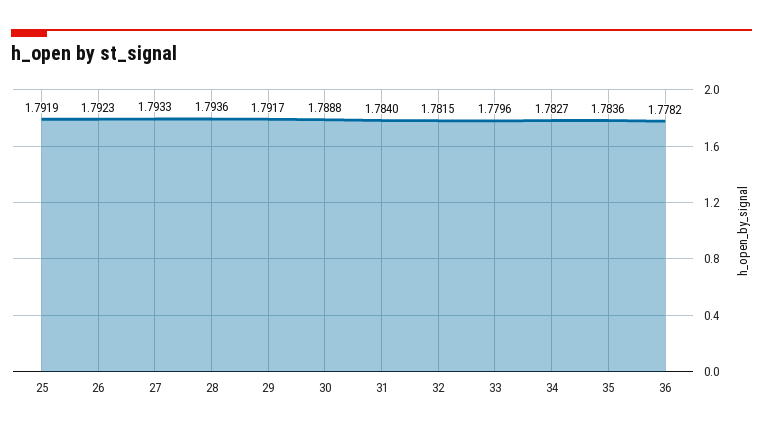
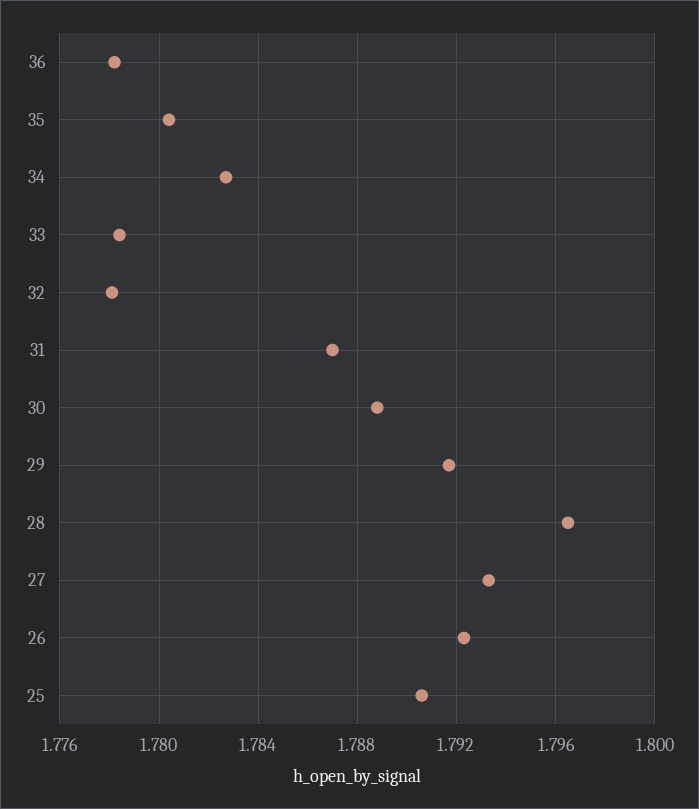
25: 1.7919 -> 1.7905
28: 1.7936 -> 1.7965
31: 1.784 -> 1.787
32: 1.7815 -> 1.778
33: 1.7796 -> 1.7785
35: 1.7836 -> 1.7805

